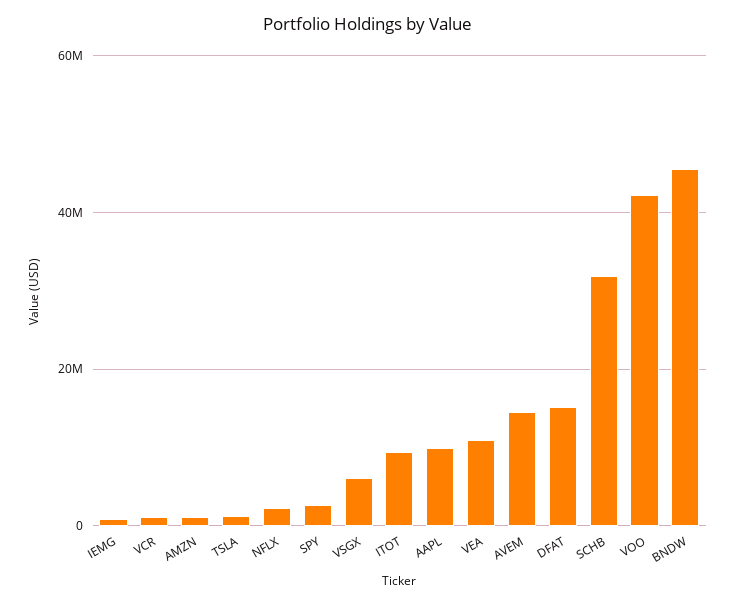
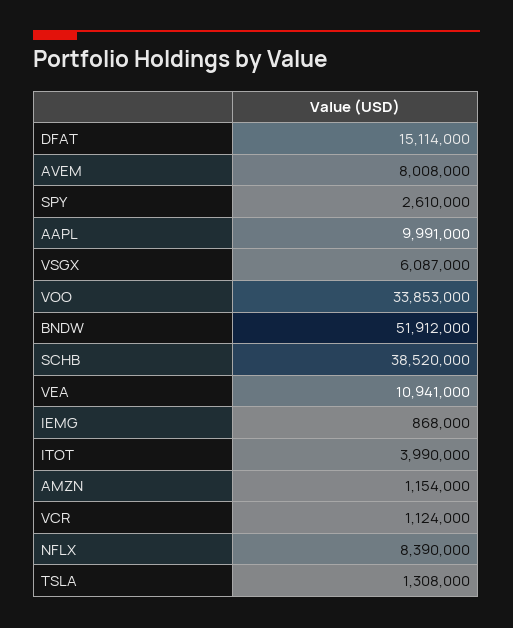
NFLX: 2000000 -> 8390000
ITOT: 10000000 -> 3990000
AVEM: 14000000 -> 8008000
SCHB: 32000000 -> 38520000
VOO: 42000000 -> 33853000
BNDW: 46000000 -> 51912000

